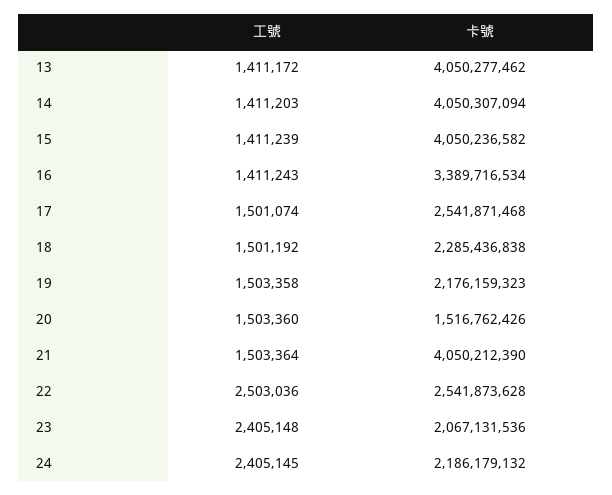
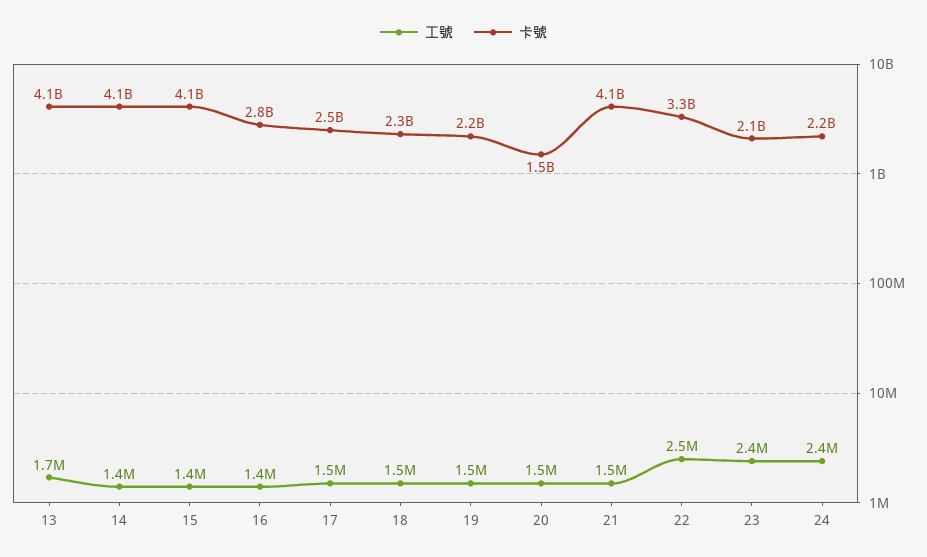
工號, 13: 1411172 -> 1700000
卡號, 16: 3389716534 -> 2800000000
卡號, 22: 2541873628 -> 3300000000

